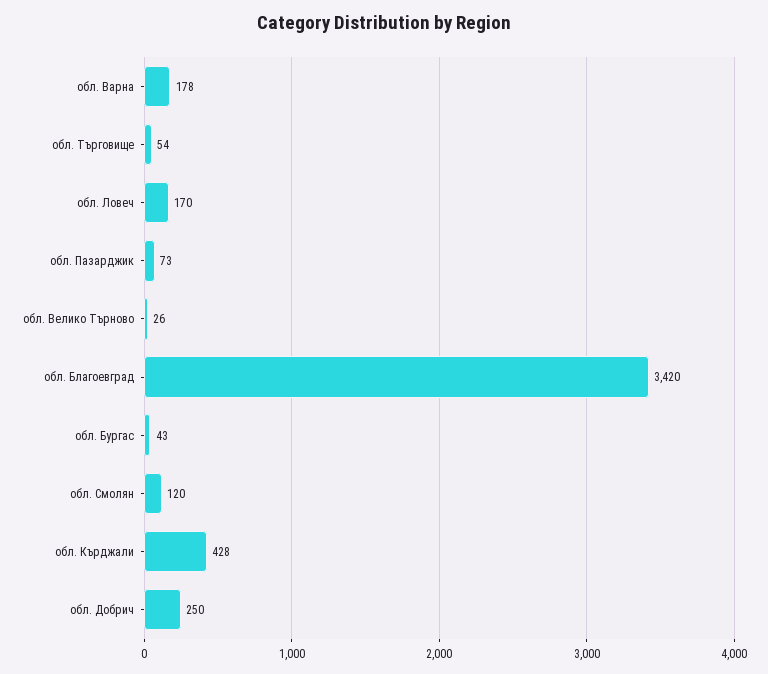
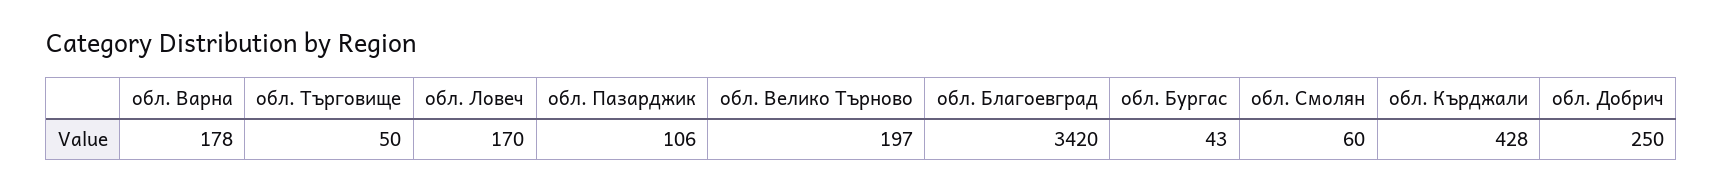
обл. Търговище: 54 -> 50
обл. Пазарджик: 73 -> 106
обл. Велико Търново: 26 -> 197
обл. Смолян: 120 -> 60

